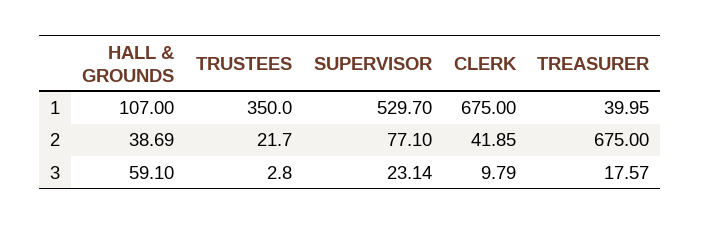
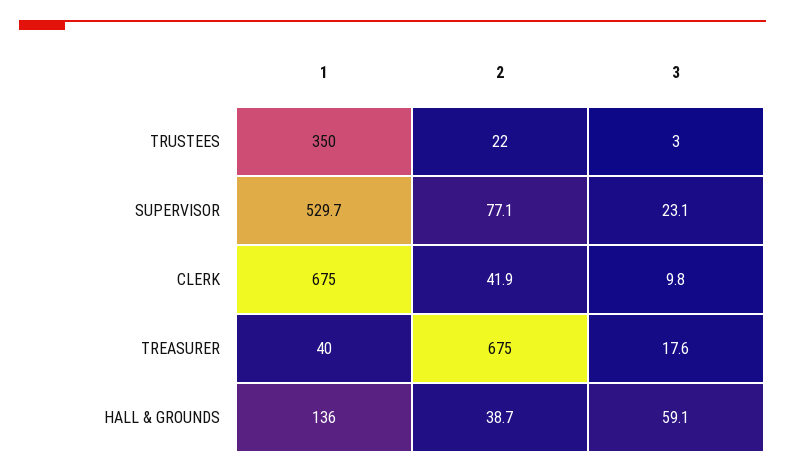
HALL & GROUNDS, 1: 107 -> 136

